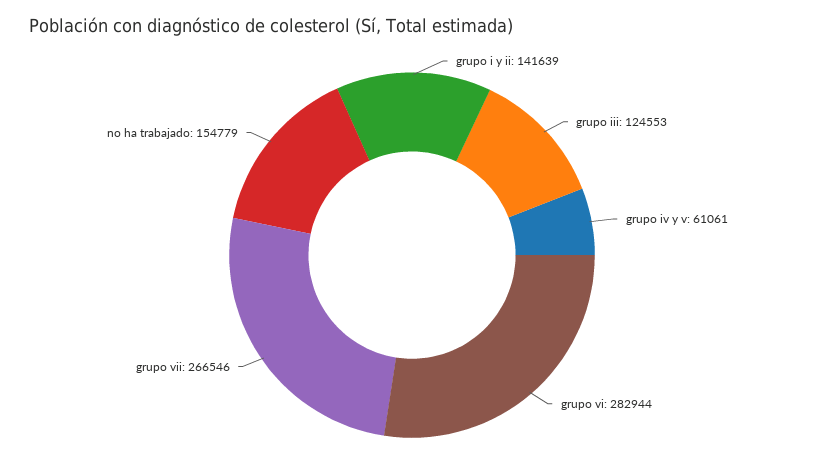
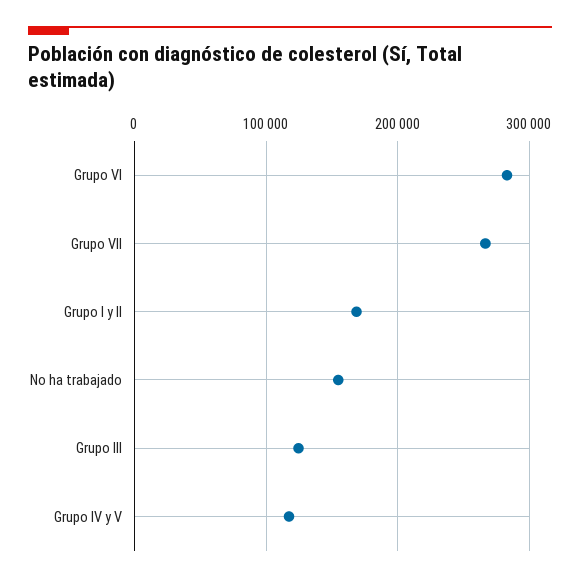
grupo i y ii: 141639 -> 170000
grupo iv y v: 61061 -> 120000

